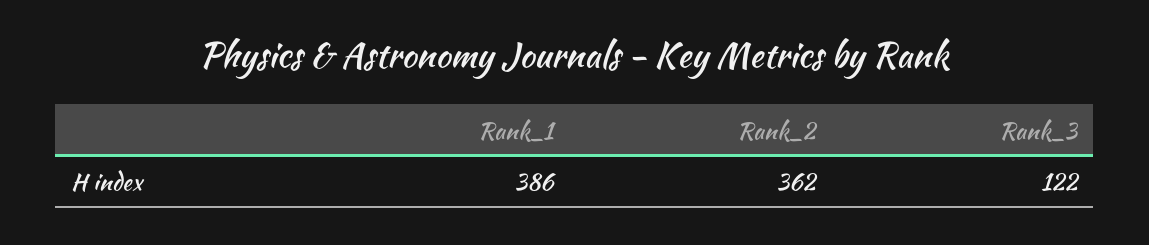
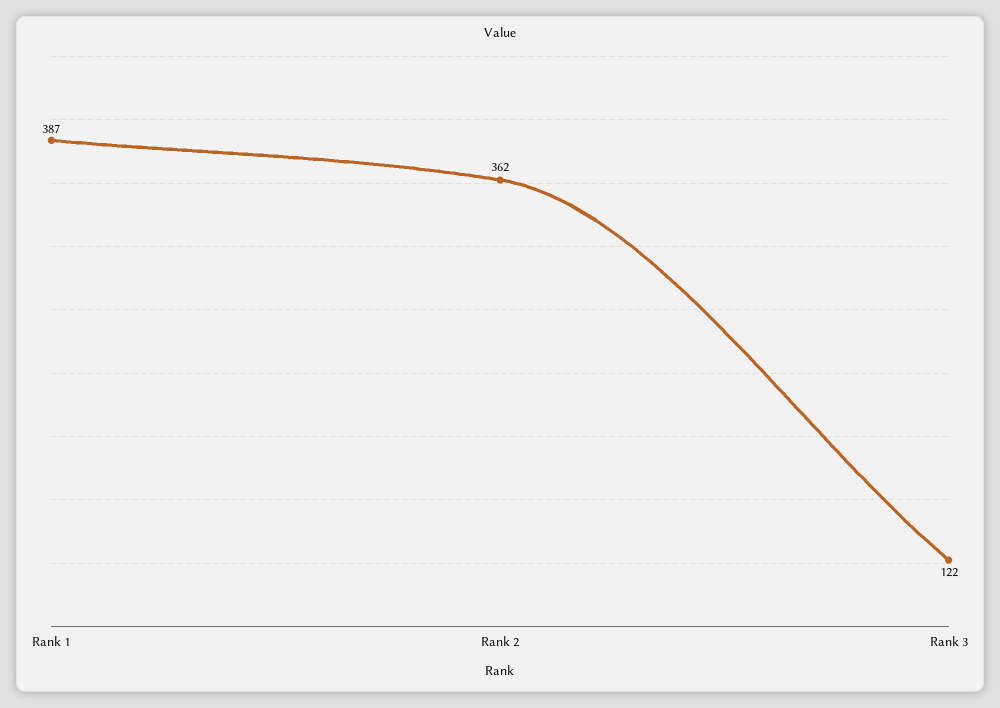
Rank_1: 386 -> 387

